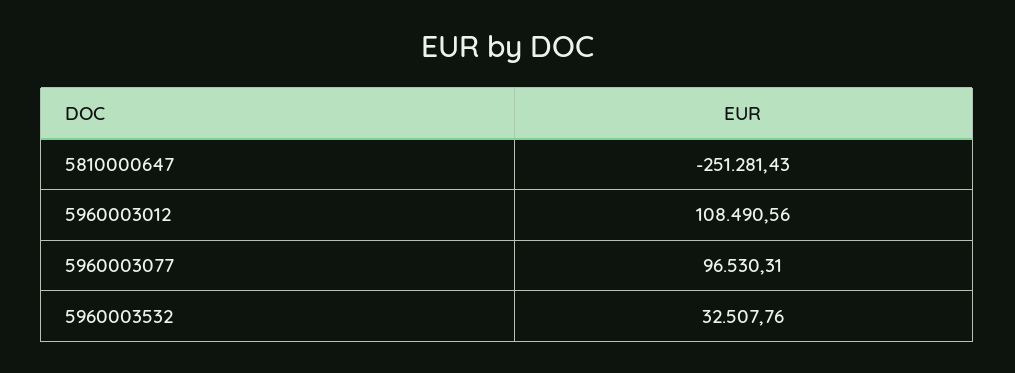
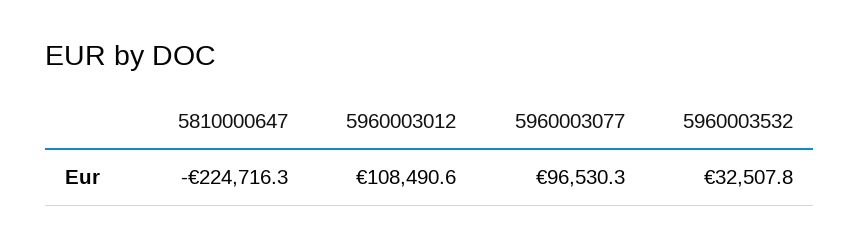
5810000647: -251281.43 -> -224716.3

